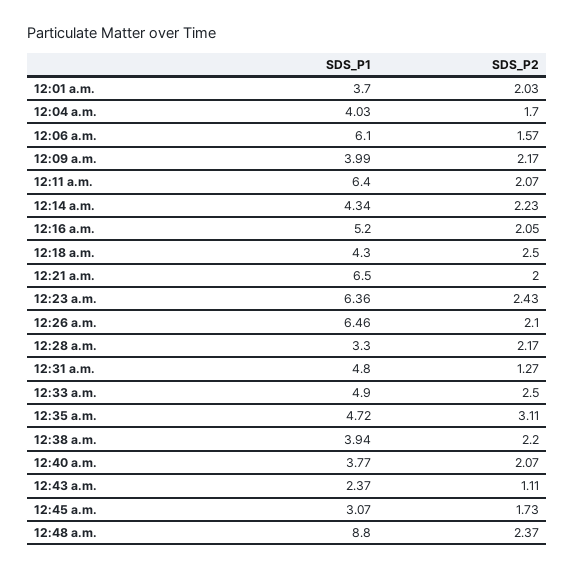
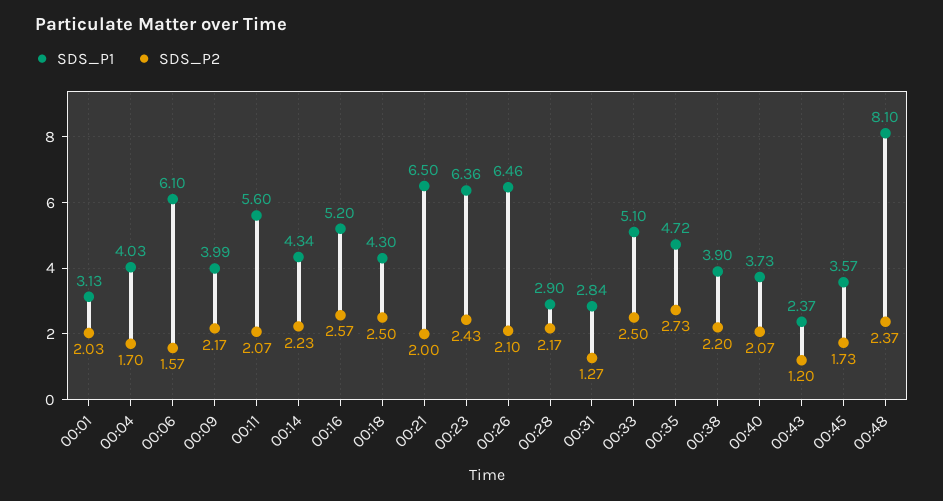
SDS_P1, 12:01 a.m.: 3.7 -> 3.13
SDS_P1, 12:11 a.m.: 6.4 -> 5.6
SDS_P2, 12:16 a.m.: 2.05 -> 2.57
SDS_P1, 12:28 a.m.: 3.3 -> 2.9
SDS_P1, 12:31 a.m.: 4.8 -> 2.84
SDS_P1, 12:33 a.m.: 4.9 -> 5.1
SDS_P2, 12:35 a.m.: 3.11 -> 2.73
SDS_P1, 12:38 a.m.: 3.94 -> 3.9
SDS_P1, 12:40 a.m.: 3.77 -> 3.73
SDS_P2, 12:43 a.m.: 1.11 -> 1.2
SDS_P1, 12:45 a.m.: 3.07 -> 3.57
SDS_P1, 12:48 a.m.: 8.8 -> 8.1

